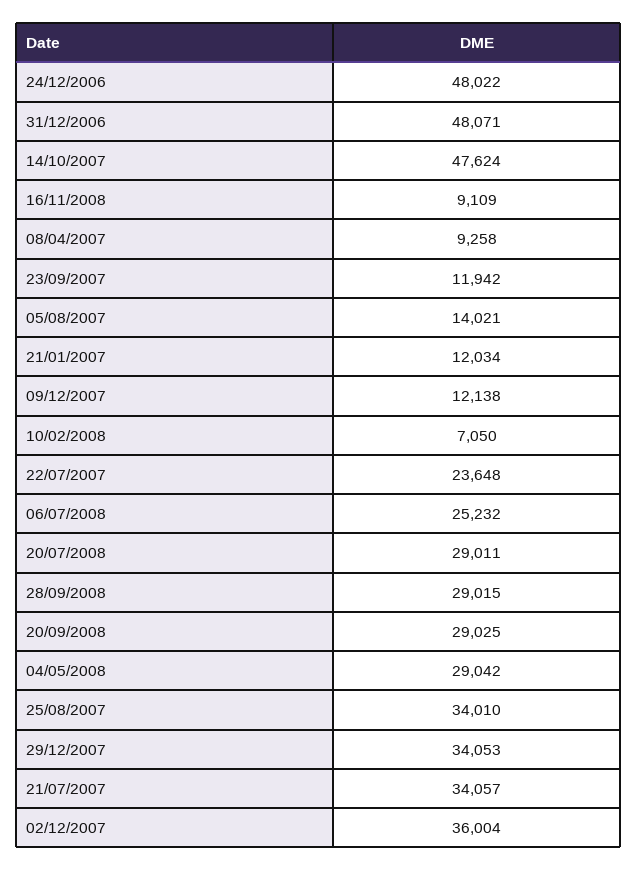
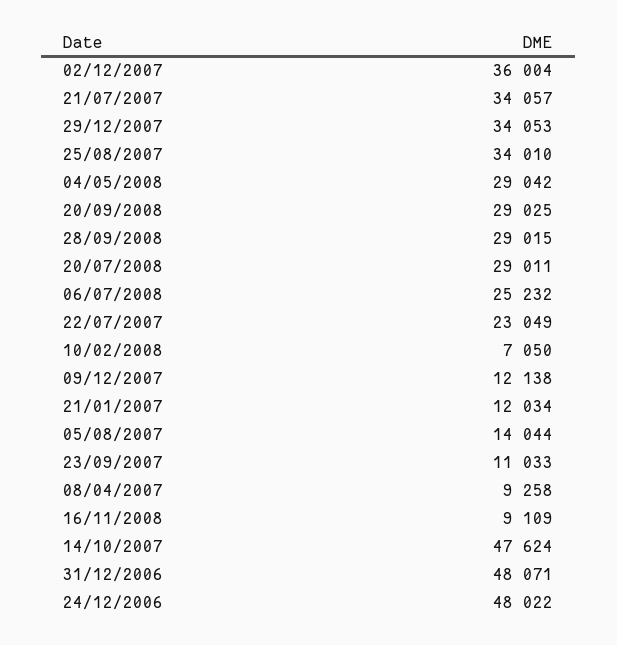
23/09/2007: 11942 -> 11033
05/08/2007: 14021 -> 14044
22/07/2007: 23648 -> 23049

